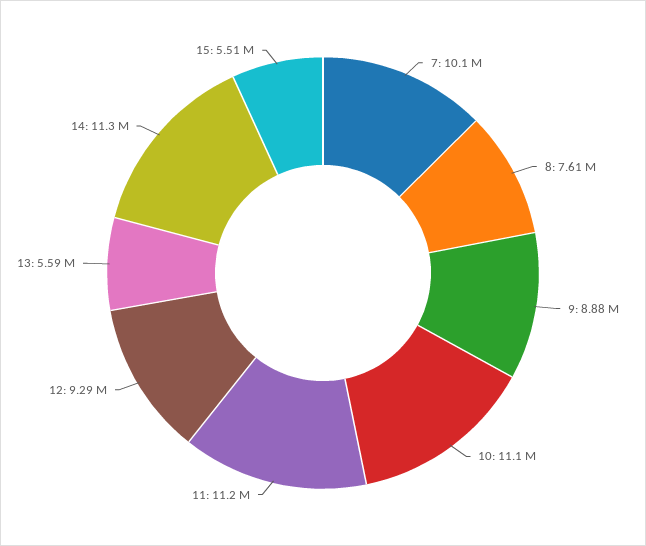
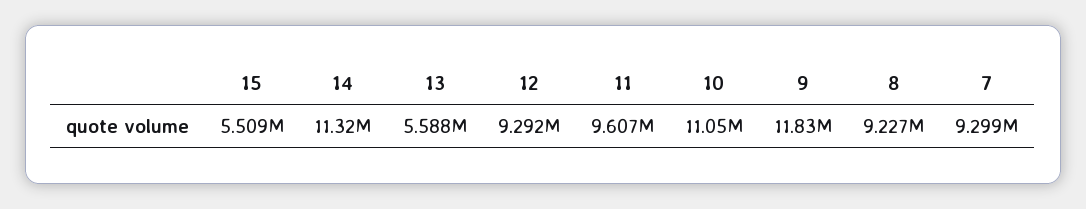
7: 10100000 -> 9299000
8: 7610000 -> 9227000
9: 8880000 -> 11830000
11: 11200000 -> 9607000

